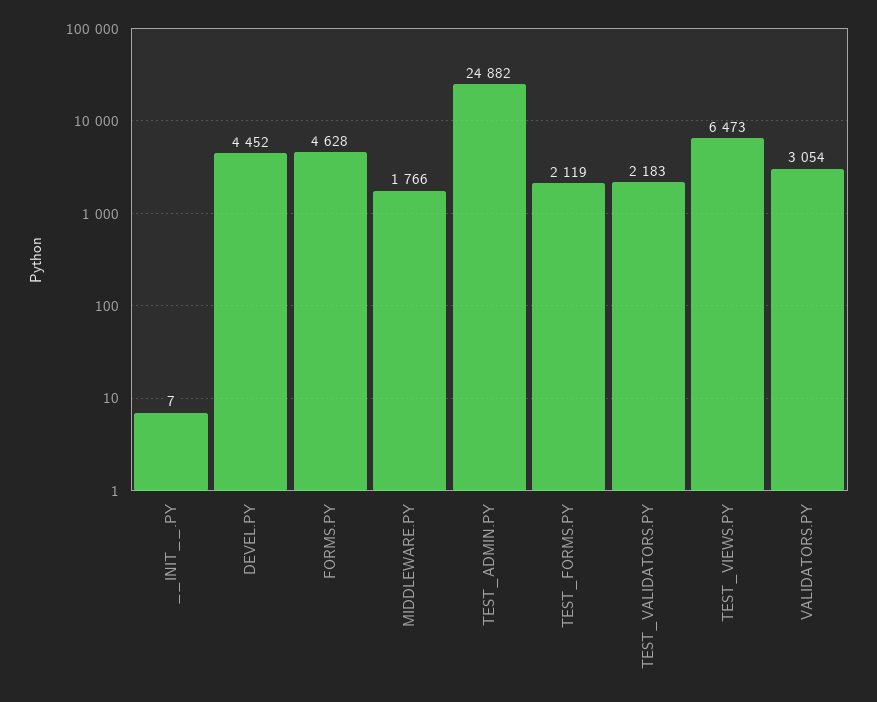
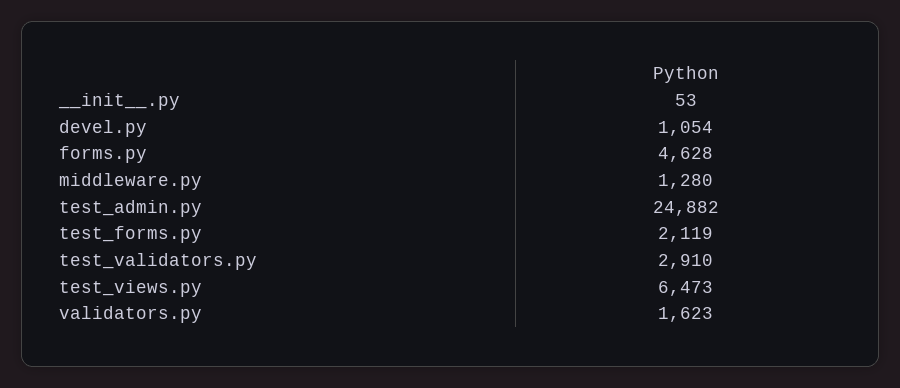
__INIT__.PY: 7 -> 53
DEVEL.PY: 4452 -> 1054
MIDDLEWARE.PY: 1766 -> 1280
TEST_VALIDATORS.PY: 2183 -> 2910
VALIDATORS.PY: 3054 -> 1623

